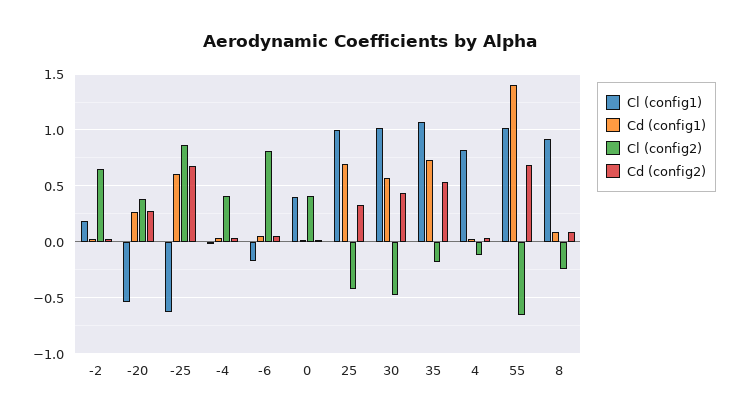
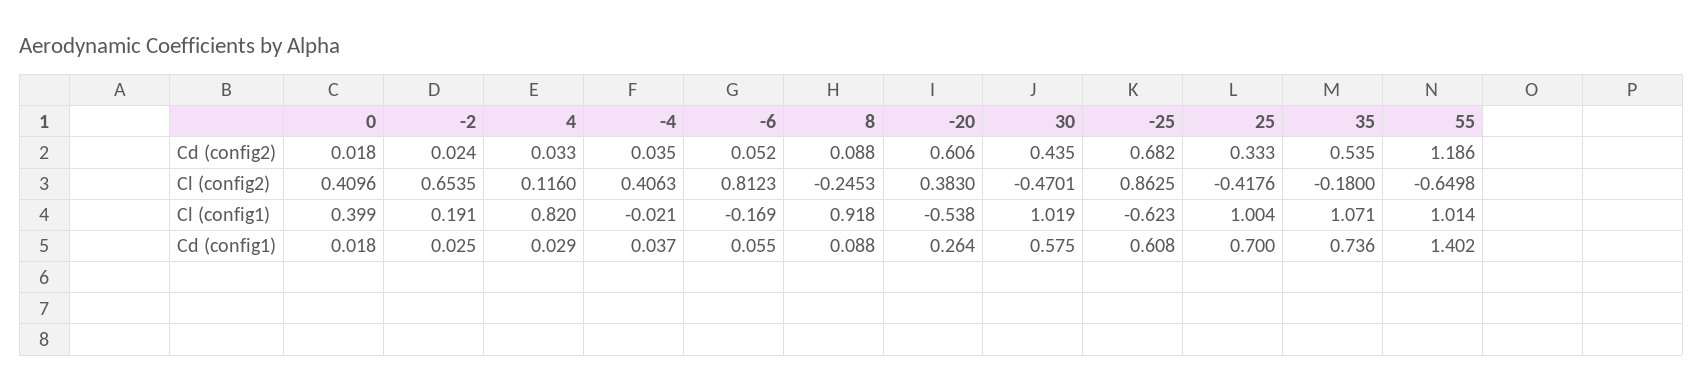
Cd (config2), -20: 0.3 -> 0.606
Cl (config2), 4: -0.1 -> 0.116
Cd (config2), 55: 0.7 -> 1.186

